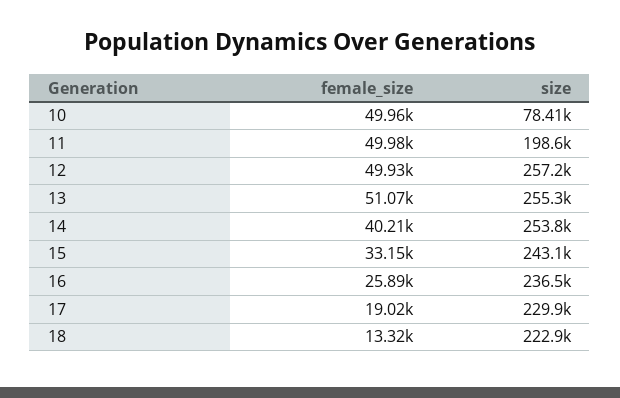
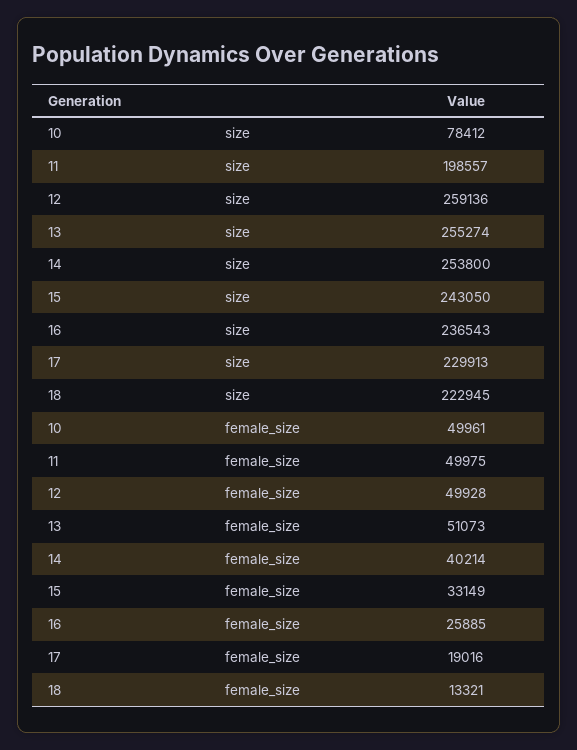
size, 12: 257200 -> 259136

